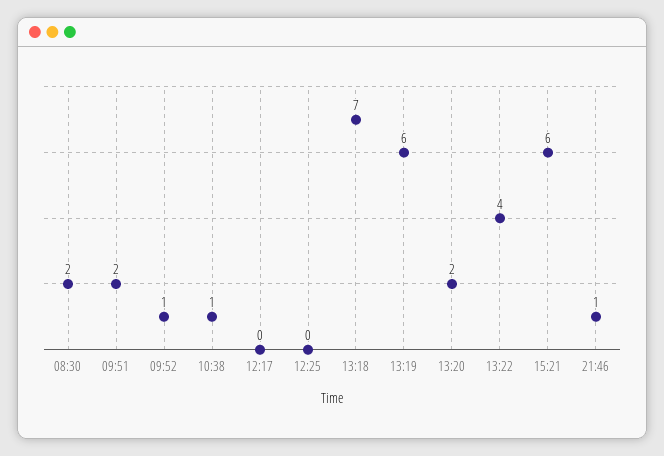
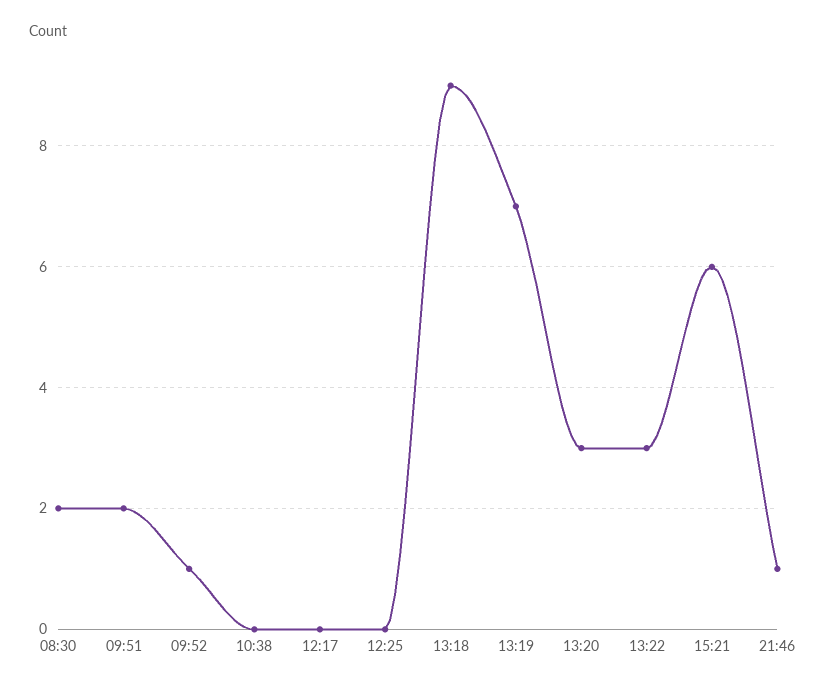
10:38: 1 -> 0
13:18: 7 -> 9
13:19: 6 -> 7
13:20: 2 -> 3
13:22: 4 -> 3

